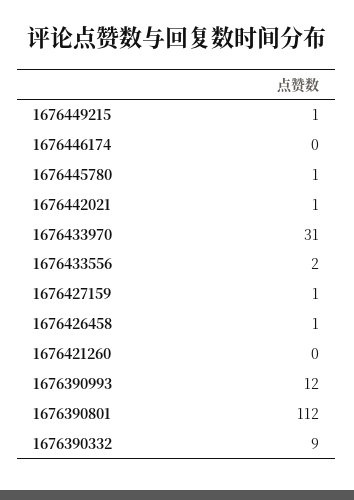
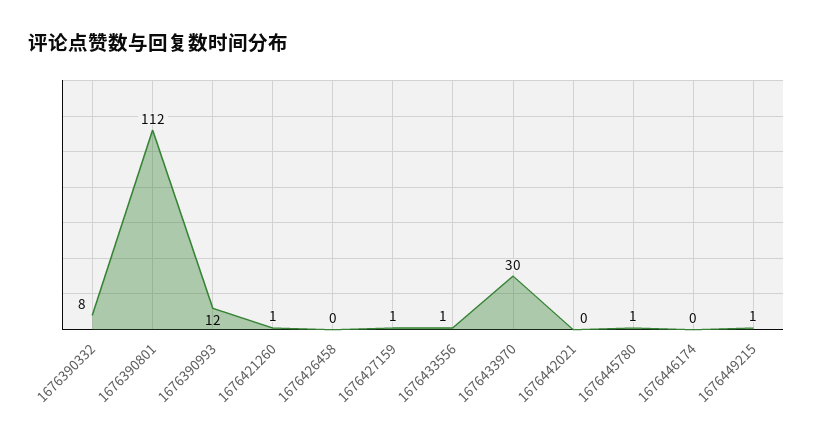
1676442021: 1 -> 0
1676433970: 31 -> 30
1676433556: 2 -> 1
1676426458: 1 -> 0
1676421260: 0 -> 1
1676390332: 9 -> 8

